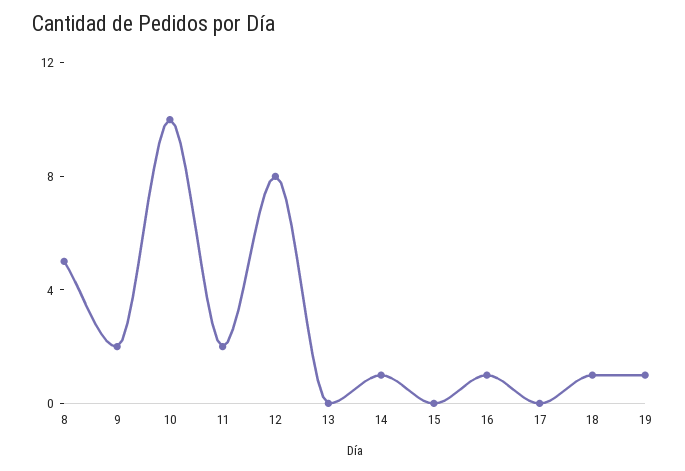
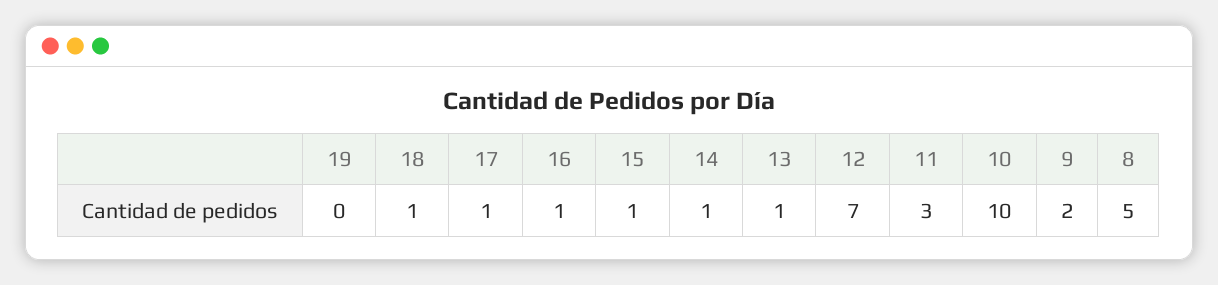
11: 2 -> 3
12: 8 -> 7
13: 0 -> 1
15: 0 -> 1
17: 0 -> 1
19: 1 -> 0

